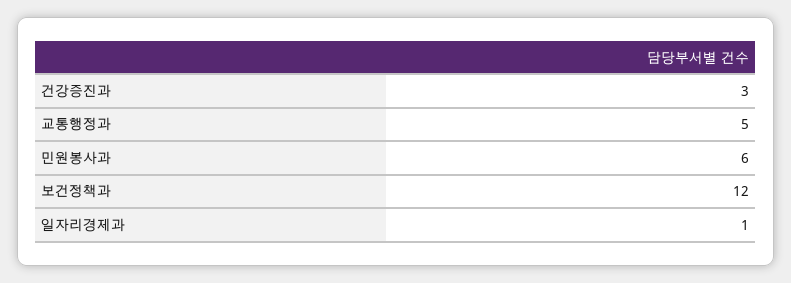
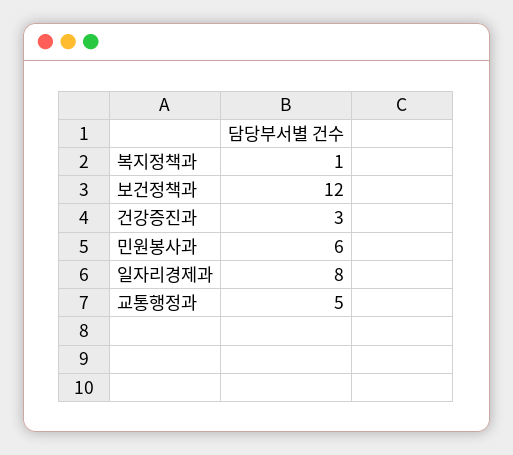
일자리경제과: 1 -> 8
복지정책과: none -> 1

